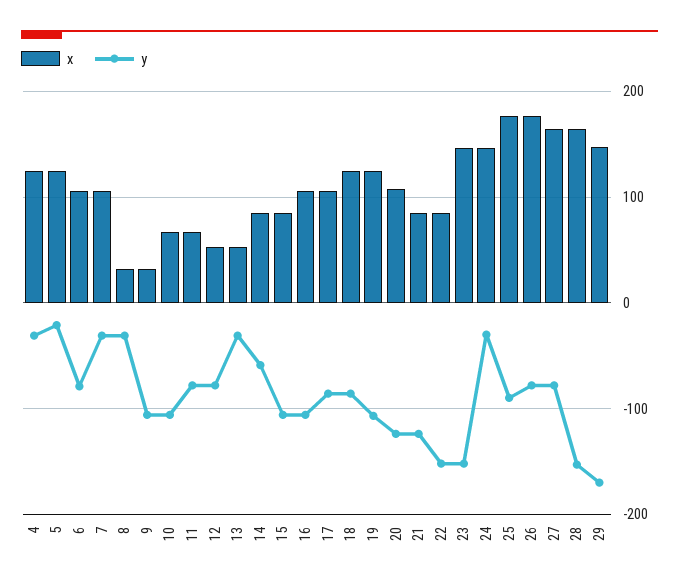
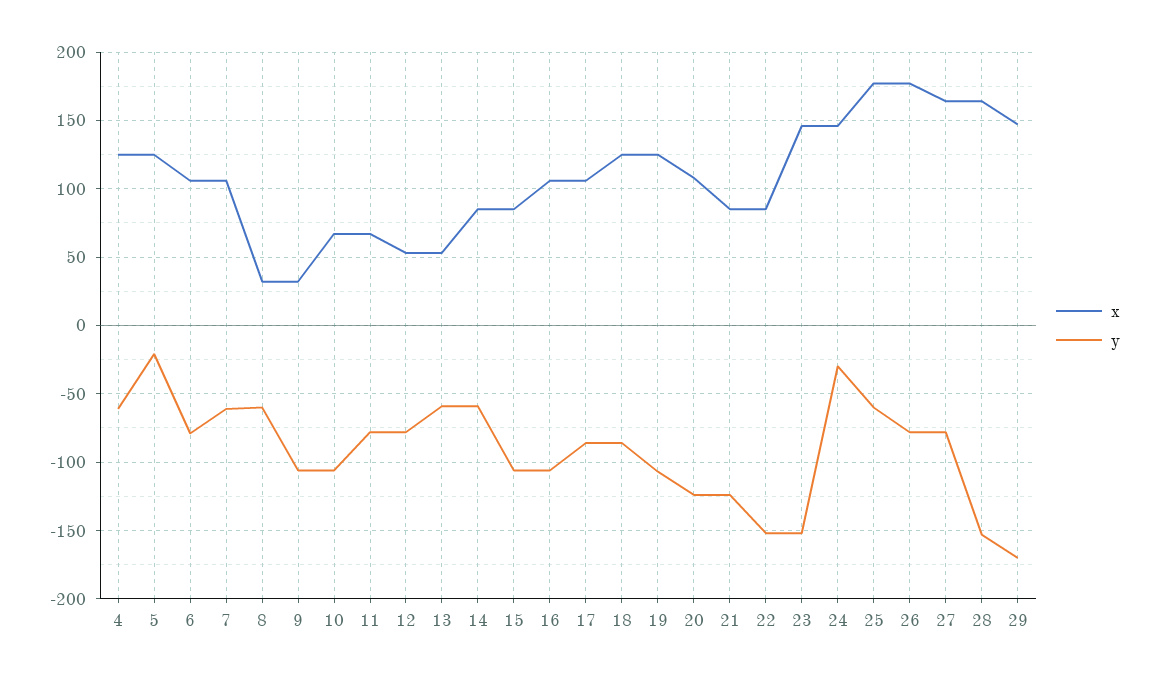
y, 4: -30 -> -60
y, 7: -30 -> -60
y, 8: -30 -> -60
y, 13: -30 -> -60
y, 25: -90 -> -60

